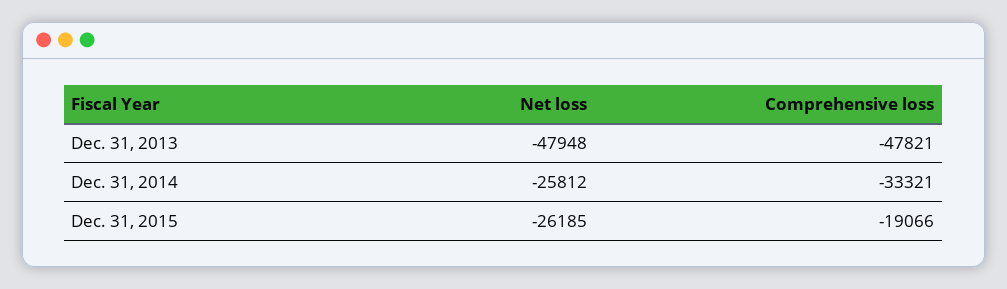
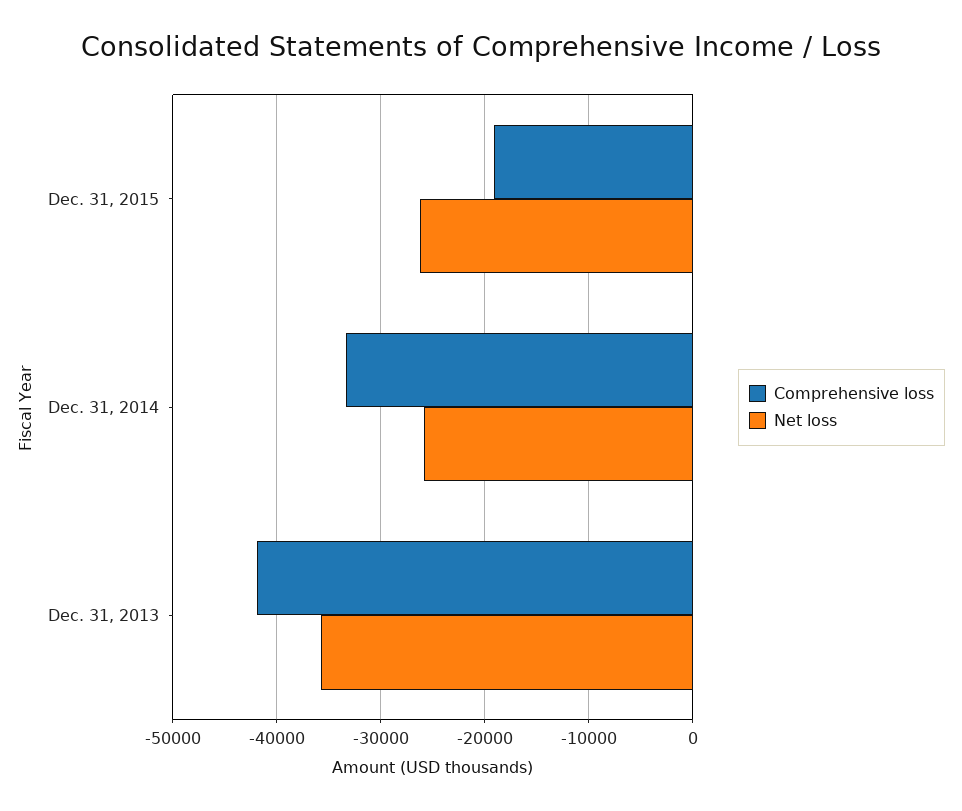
Net loss, Dec. 31, 2013: -47948 -> -36000
Comprehensive loss, Dec. 31, 2013: -47821 -> -42000

